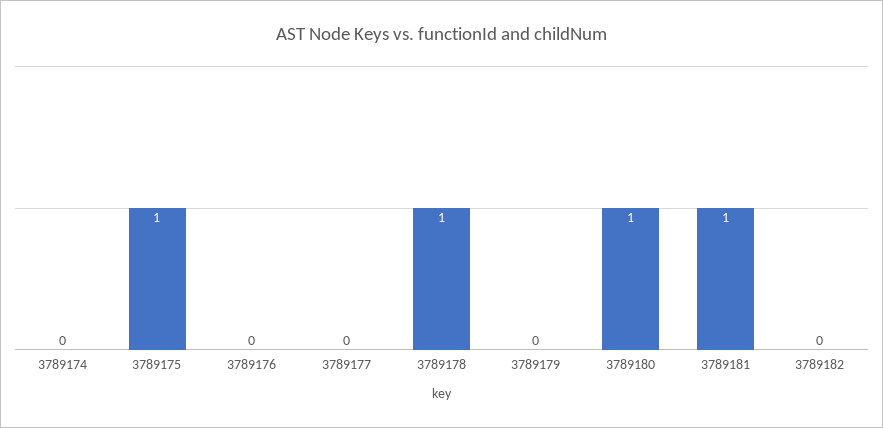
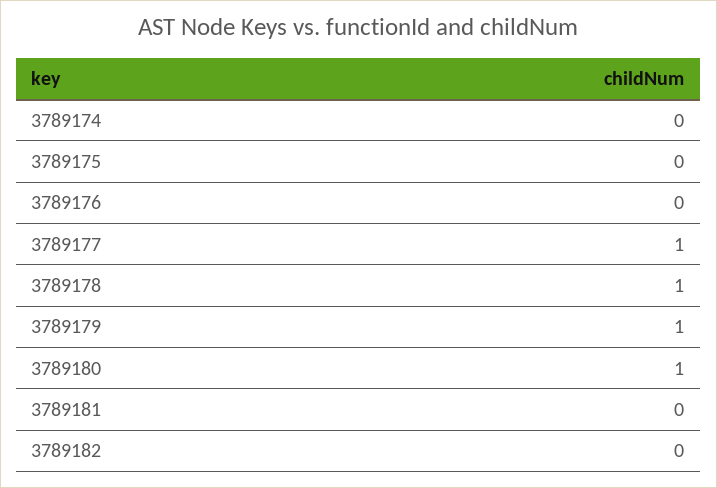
3789175: 1 -> 0
3789177: 0 -> 1
3789179: 0 -> 1
3789181: 1 -> 0

